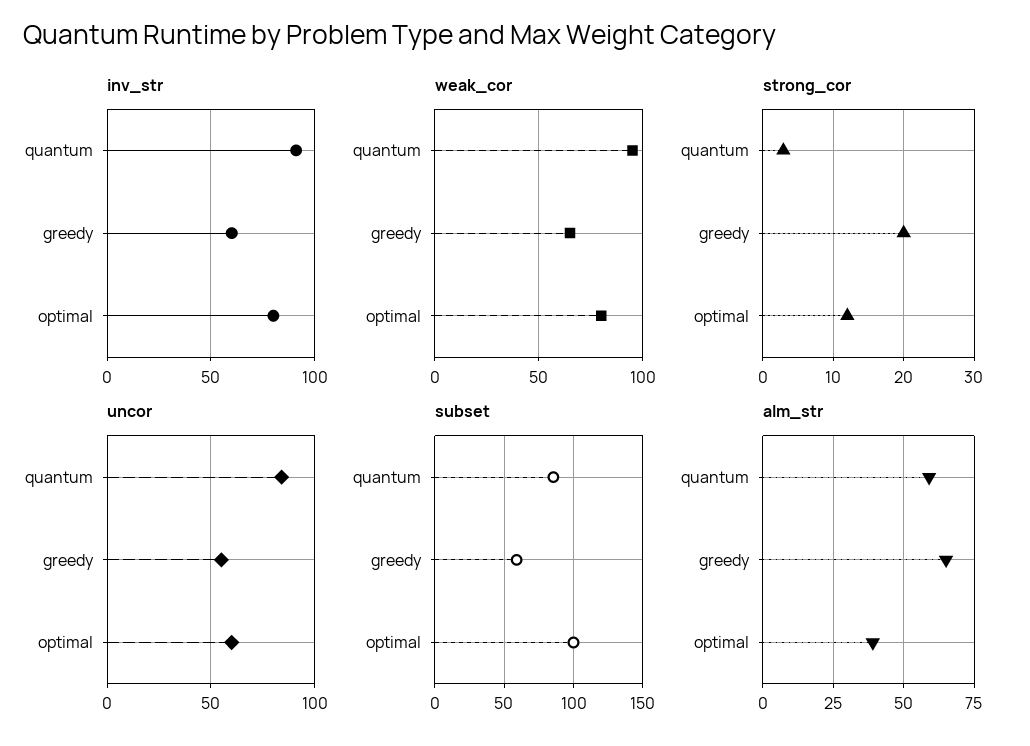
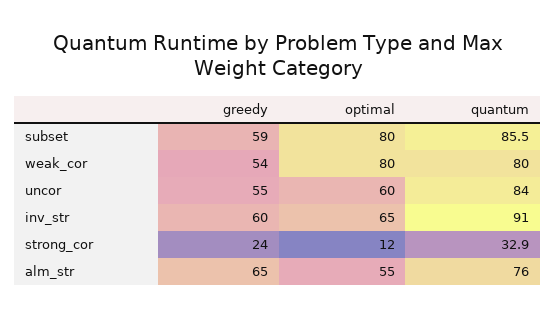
inv_str, optimal: 80 -> 65
weak_cor, quantum: 95 -> 80
weak_cor, greedy: 65 -> 54
strong_cor, quantum: 3 -> 32.9
strong_cor, greedy: 20 -> 24
subset, optimal: 100 -> 80
alm_str, quantum: 60 -> 76
alm_str, optimal: 40 -> 55

